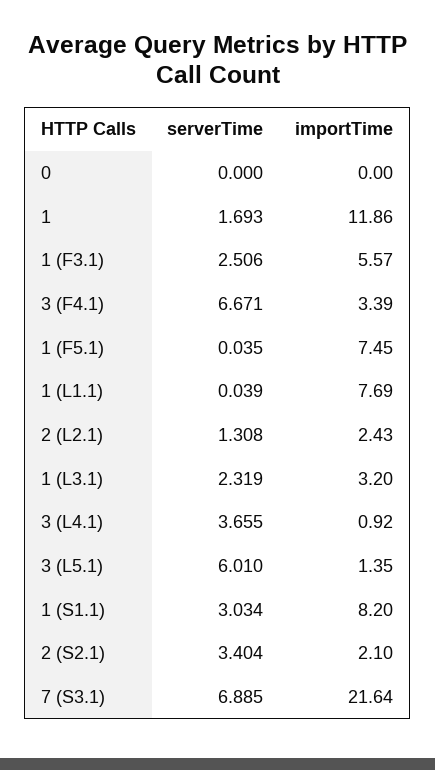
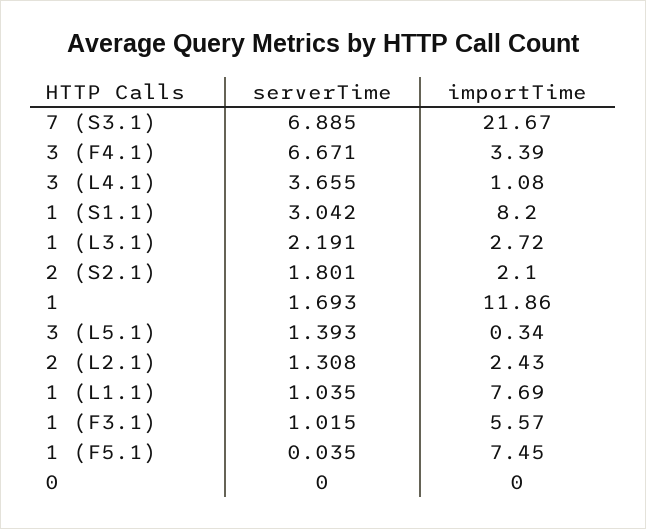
serverTime, 1 (F3.1): 2.506 -> 1.015
serverTime, 1 (L1.1): 0.039 -> 1.035
serverTime, 1 (L3.1): 2.319 -> 2.191
importTime, 1 (L3.1): 3.2 -> 2.72
importTime, 3 (L4.1): 0.92 -> 1.08
serverTime, 3 (L5.1): 6.01 -> 1.393
importTime, 3 (L5.1): 1.35 -> 0.34
serverTime, 1 (S1.1): 3.034 -> 3.042
serverTime, 2 (S2.1): 3.404 -> 1.801
importTime, 7 (S3.1): 21.64 -> 21.67

